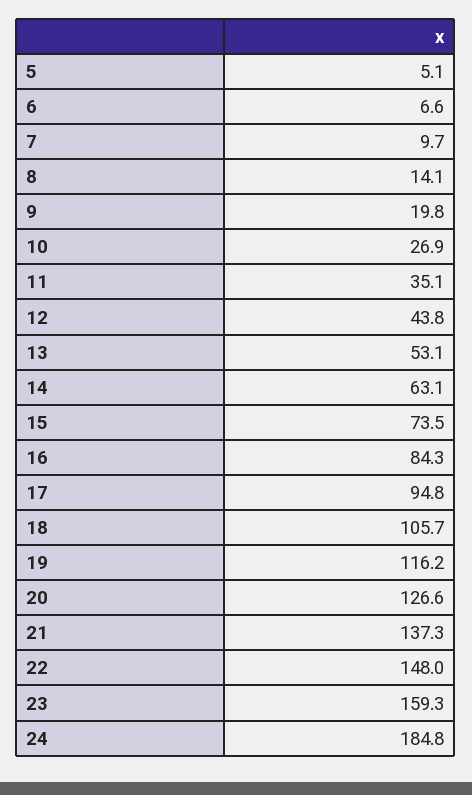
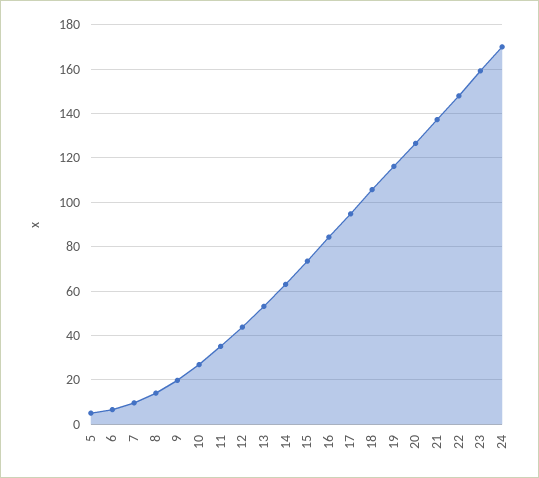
24: 184.8 -> 170

